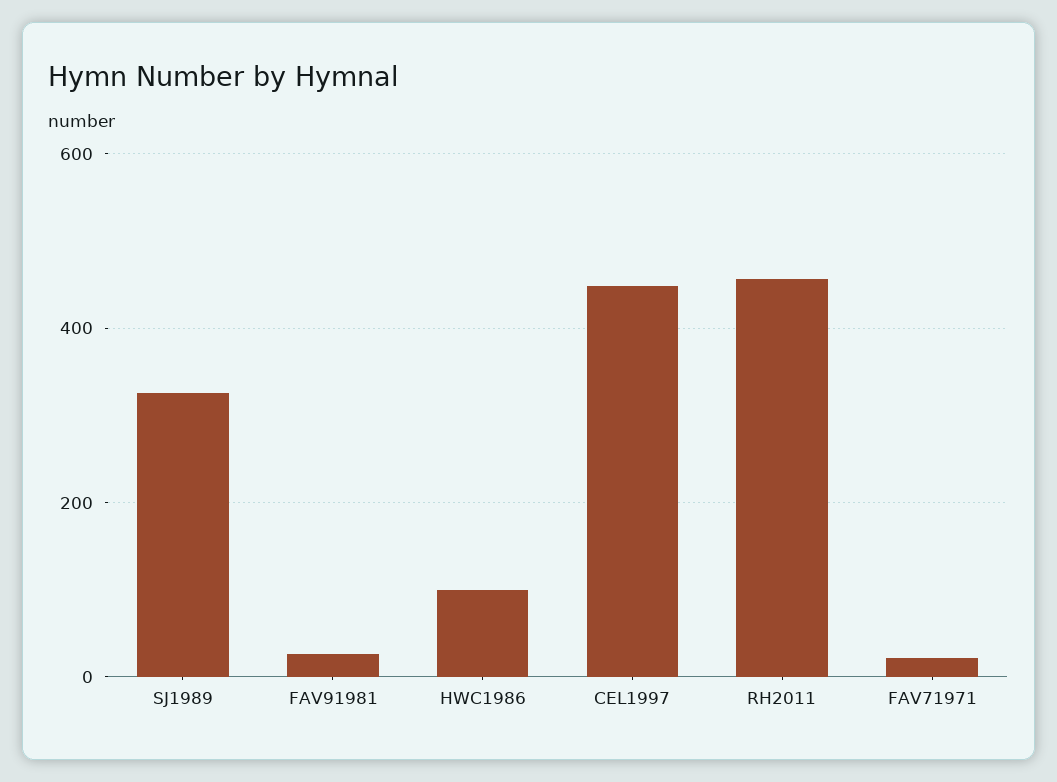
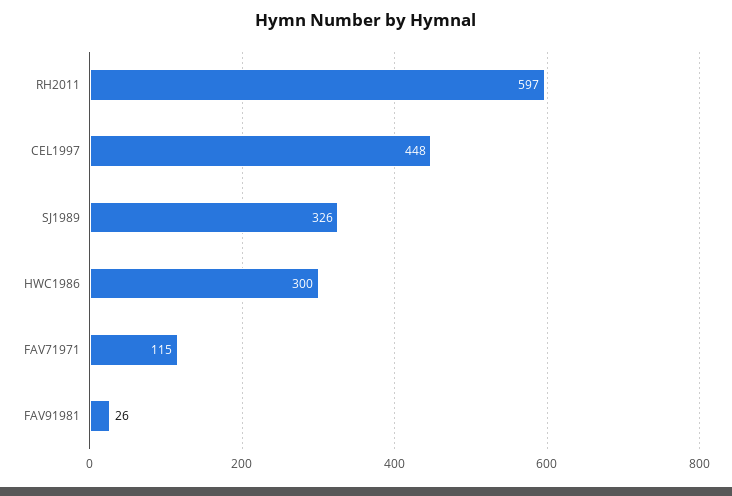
HWC1986: 100 -> 300
RH2011: 460 -> 597
FAV71971: 20 -> 115

